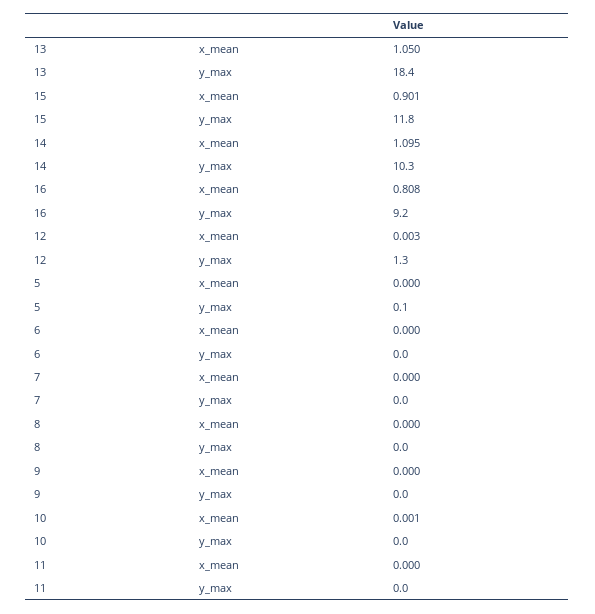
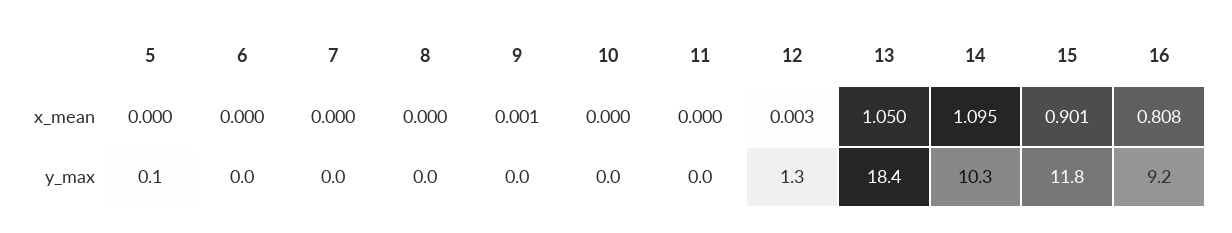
9, x_mean: 0 -> 0.001
10, x_mean: 0.001 -> 0

